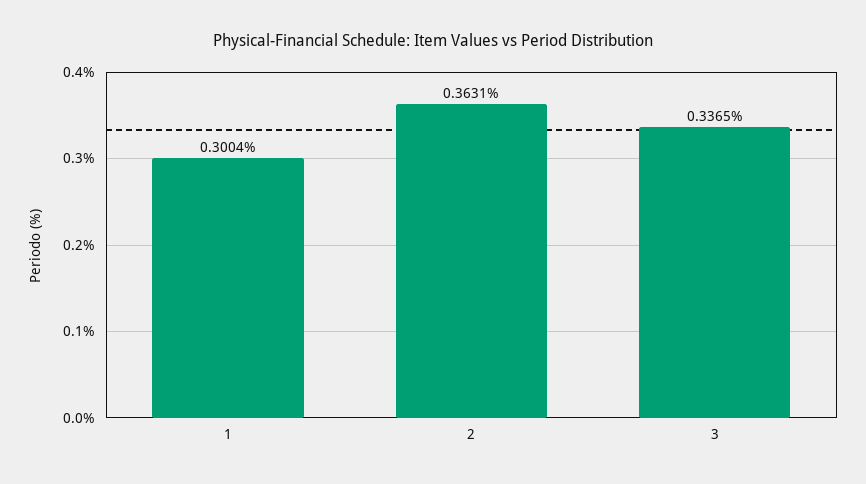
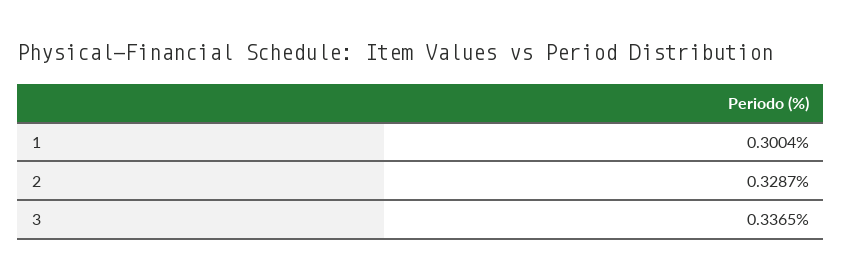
2: 0.3631 -> 0.3287

